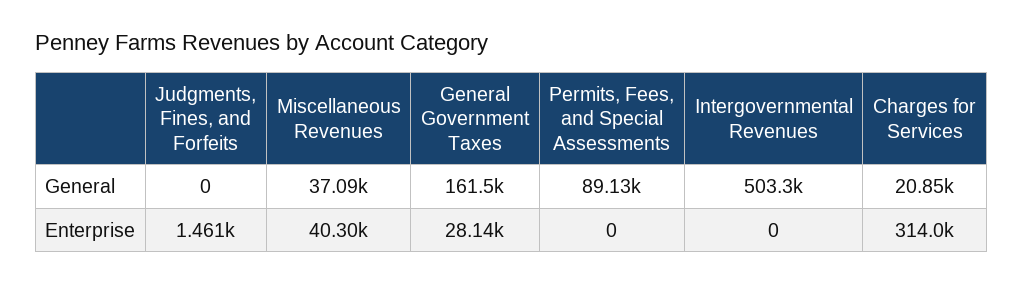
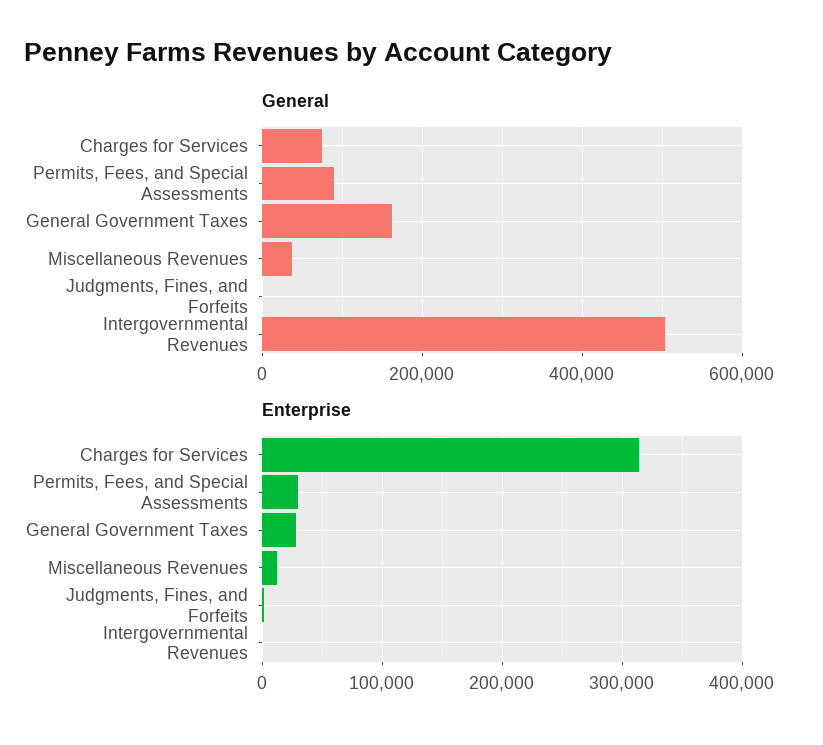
General, Charges for Services: 20850 -> 80000
Enterprise, Miscellaneous Revenues: 40300 -> 10000
Enterprise, Permits, Fees, and Special Assessments: 0 -> 30000

